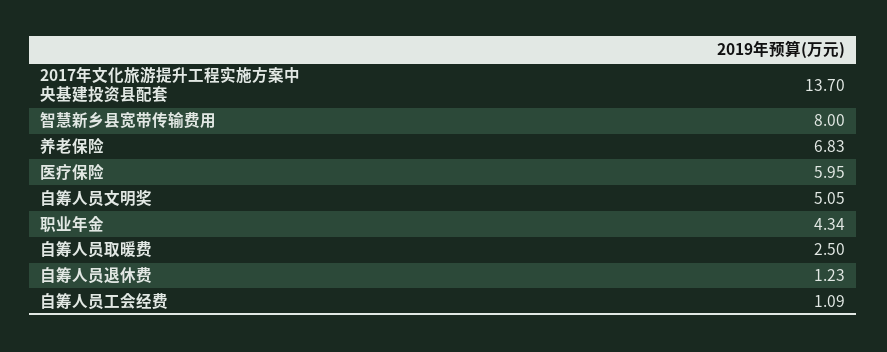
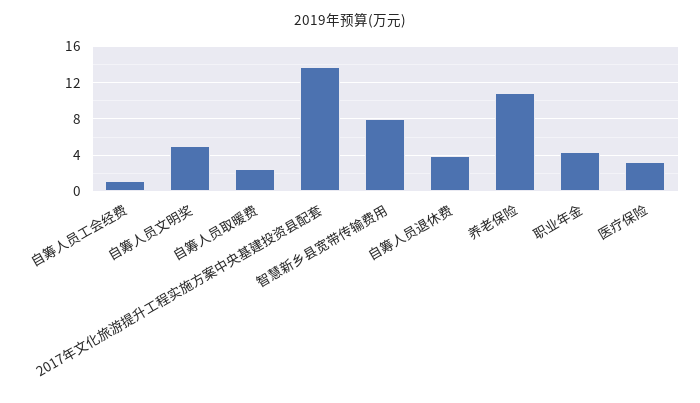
养老保险: 6.83 -> 11
医疗保险: 5.95 -> 3
自筹人员退休费: 1.23 -> 4

